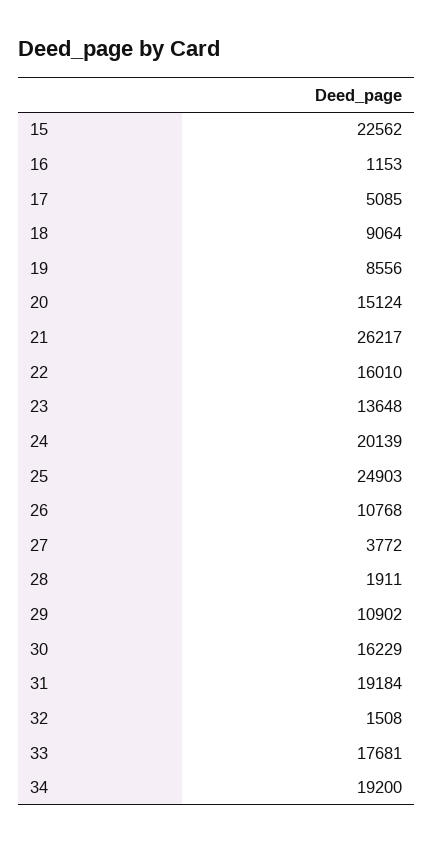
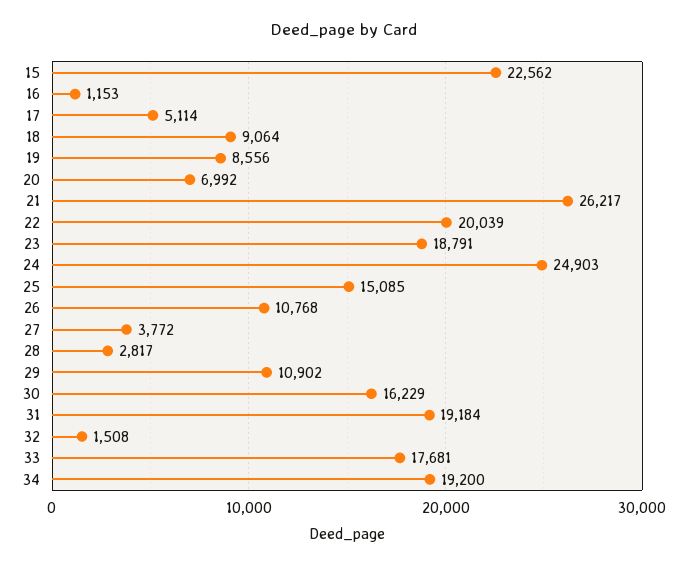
17: 5085 -> 5114
20: 15124 -> 6992
22: 16010 -> 20039
23: 13648 -> 18791
24: 20139 -> 24903
25: 24903 -> 15085
28: 1911 -> 2817

